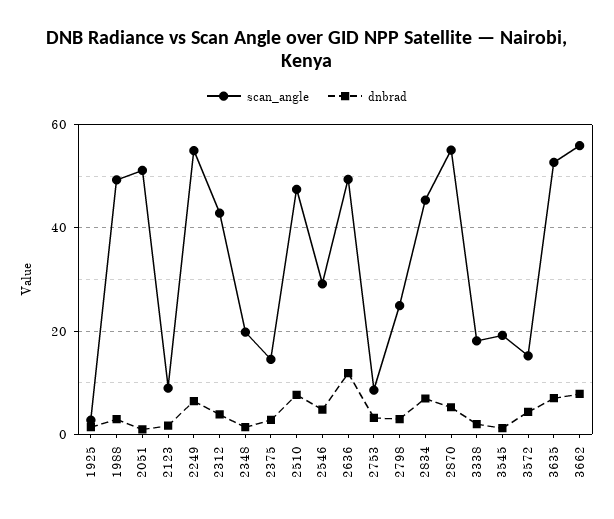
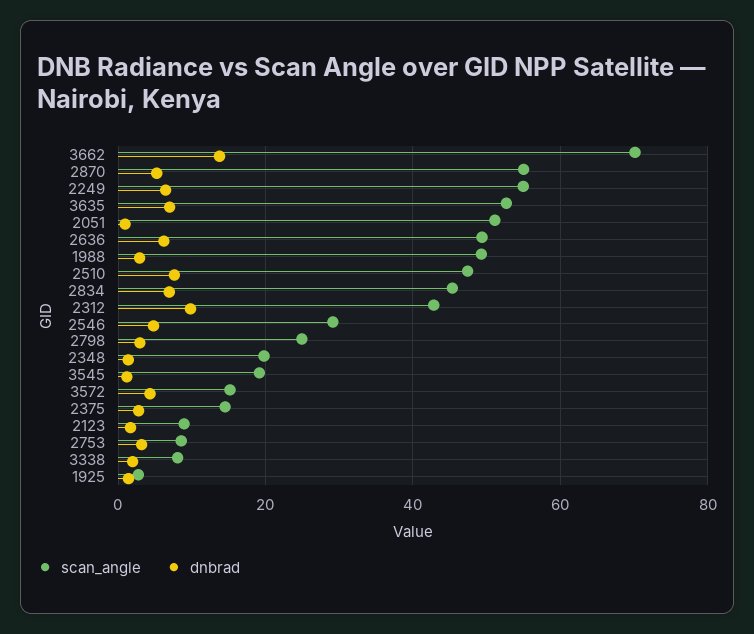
dnbrad, 2312: 4 -> 10
dnbrad, 2636: 12 -> 6
scan_angle, 3338: 18 -> 8
scan_angle, 3662: 56 -> 70
dnbrad, 3662: 8 -> 14

